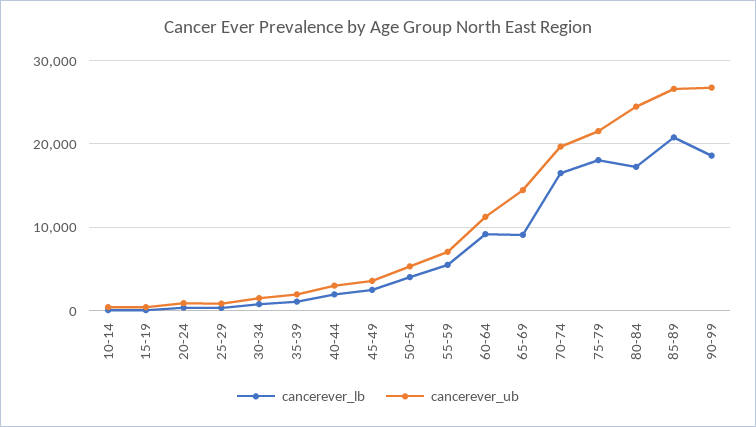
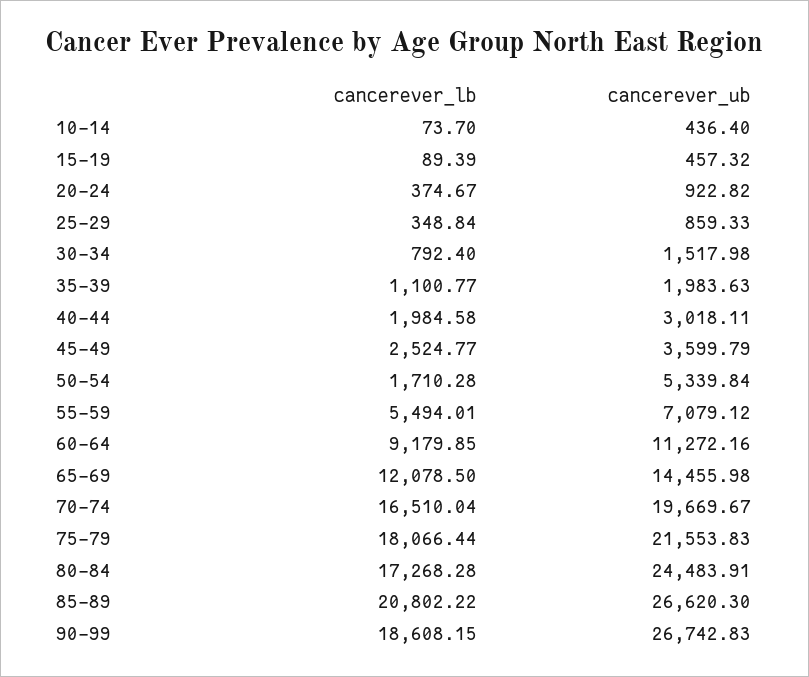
cancerever_lb, 50-54: 4000 -> 1710.28
cancerever_lb, 65-69: 9000 -> 12078.5

